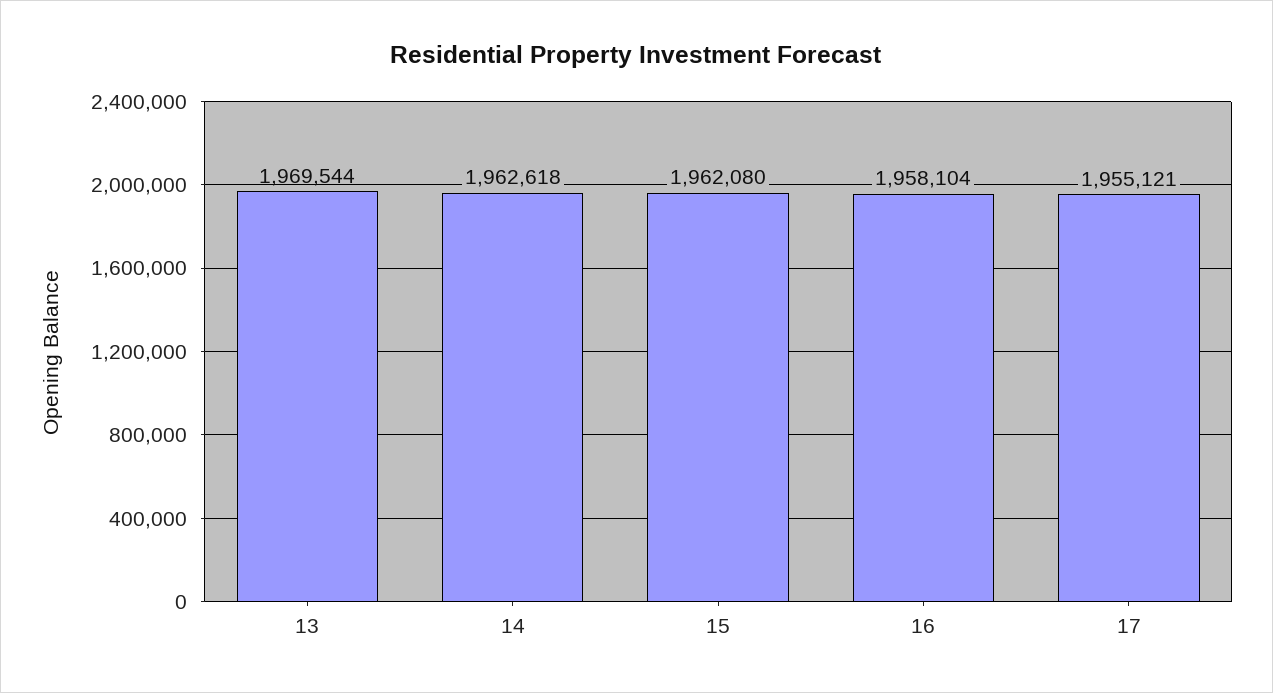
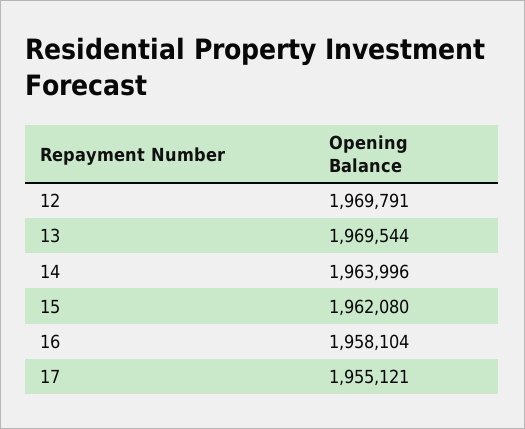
14: 1962618 -> 1963996
12: none -> 1969791

